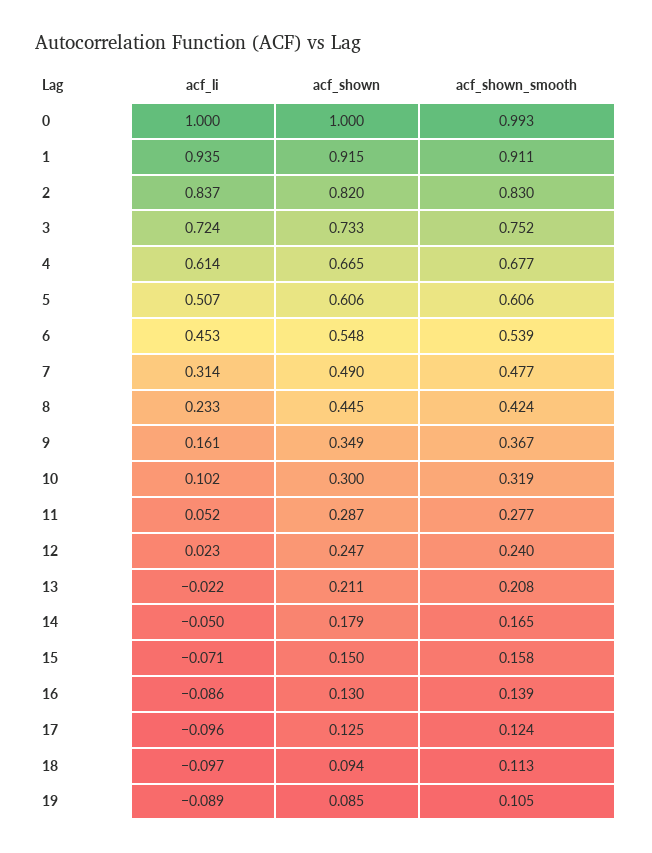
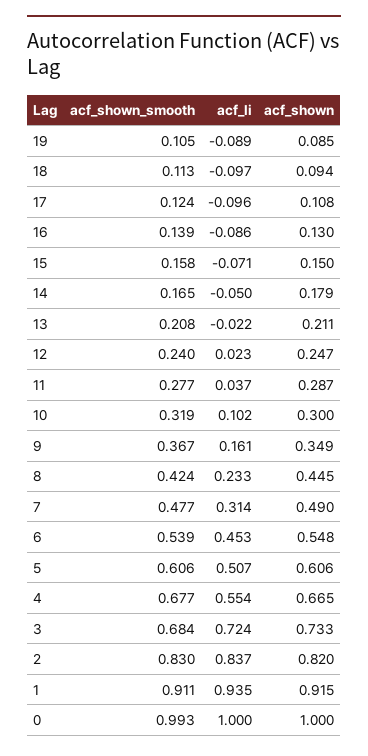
acf_shown_smooth, 3: 0.752 -> 0.684
acf_li, 4: 0.614 -> 0.554
acf_li, 11: 0.052 -> 0.037
acf_shown, 17: 0.125 -> 0.108

